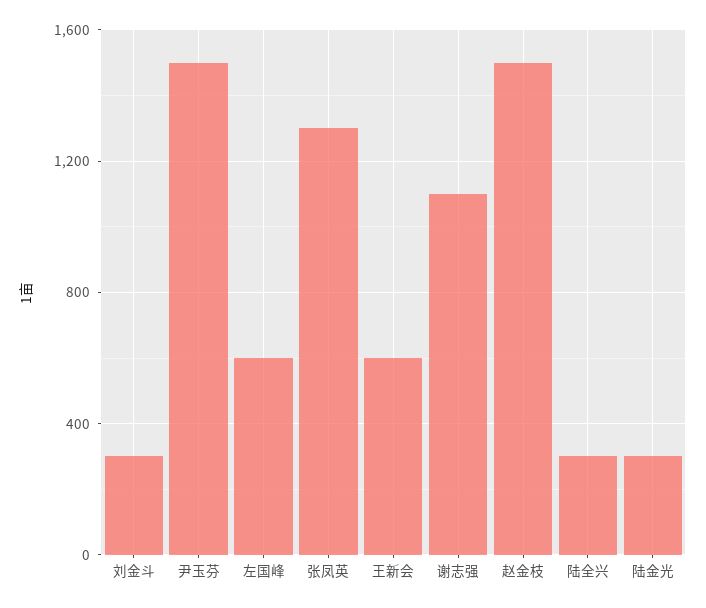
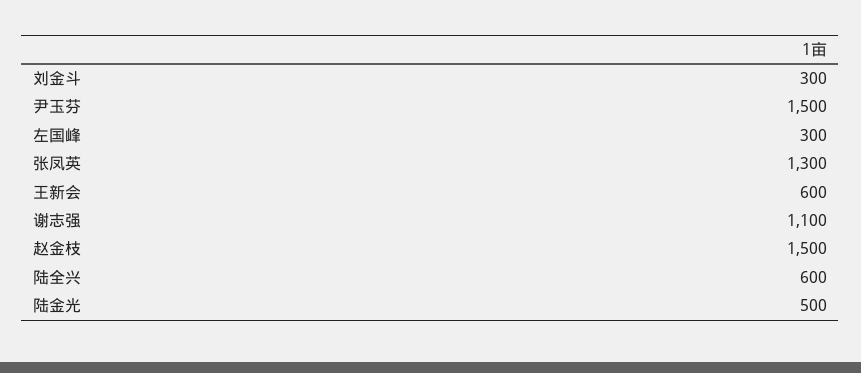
左国峰: 600 -> 300
陆全兴: 300 -> 600
陆金光: 300 -> 500

